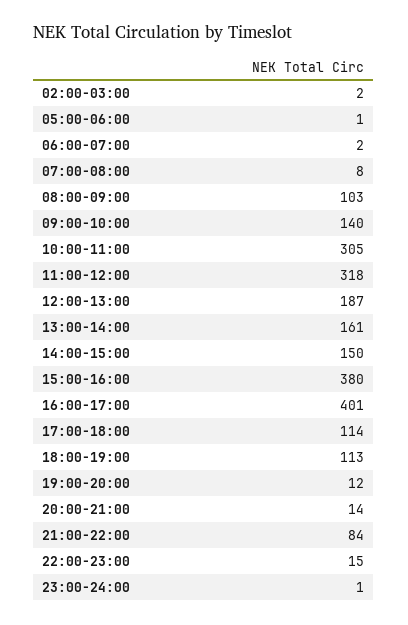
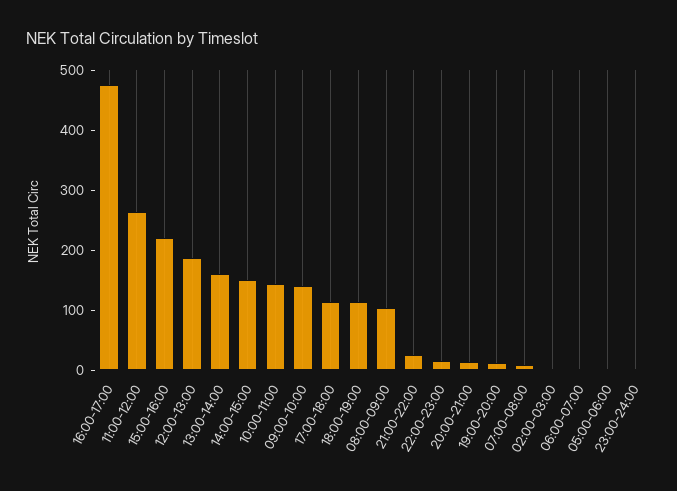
10:00-11:00: 305 -> 140
11:00-12:00: 318 -> 260
15:00-16:00: 380 -> 220
16:00-17:00: 401 -> 480
21:00-22:00: 84 -> 20

